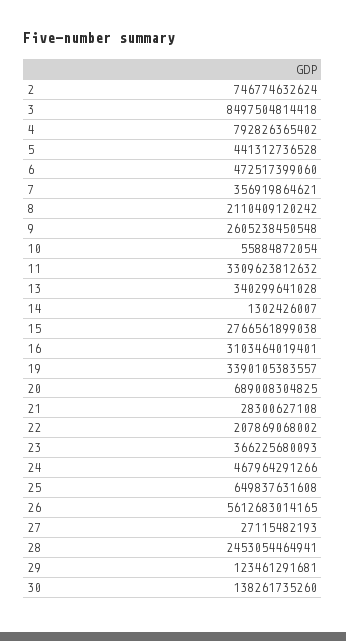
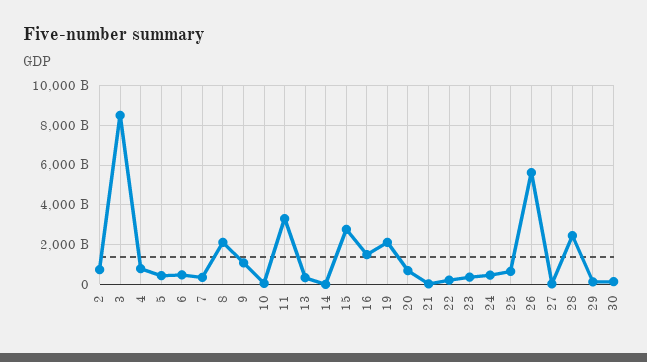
9: 2605238450548 -> 1000000000000
16: 3103464019401 -> 1500000000000
19: 3390105383557 -> 2000000000000

